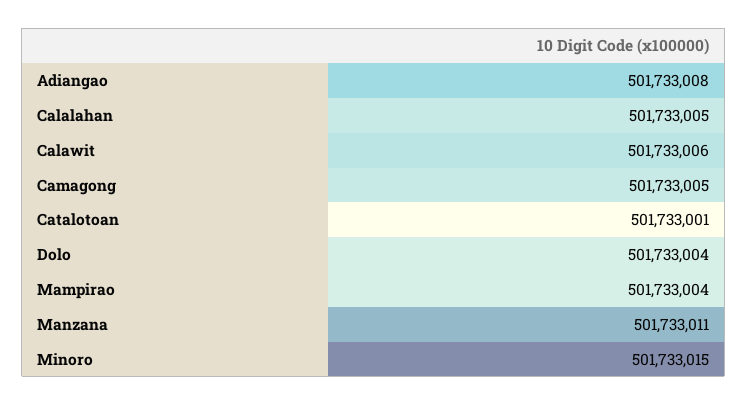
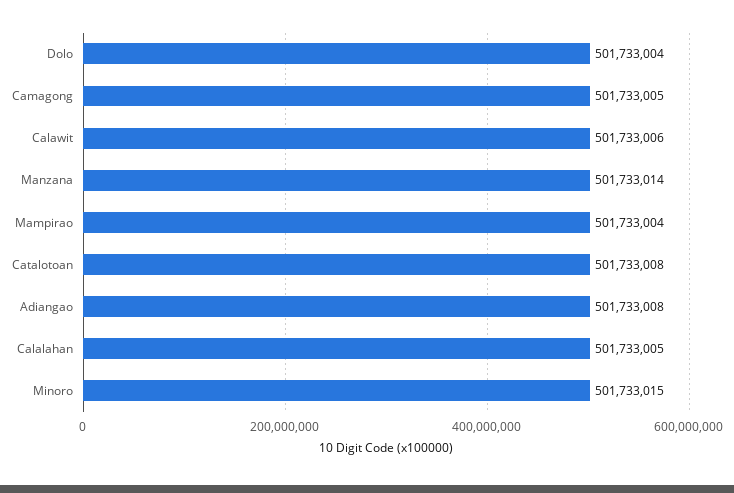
Catalotoan: 501733001 -> 501733008
Manzana: 501733011 -> 501733014

